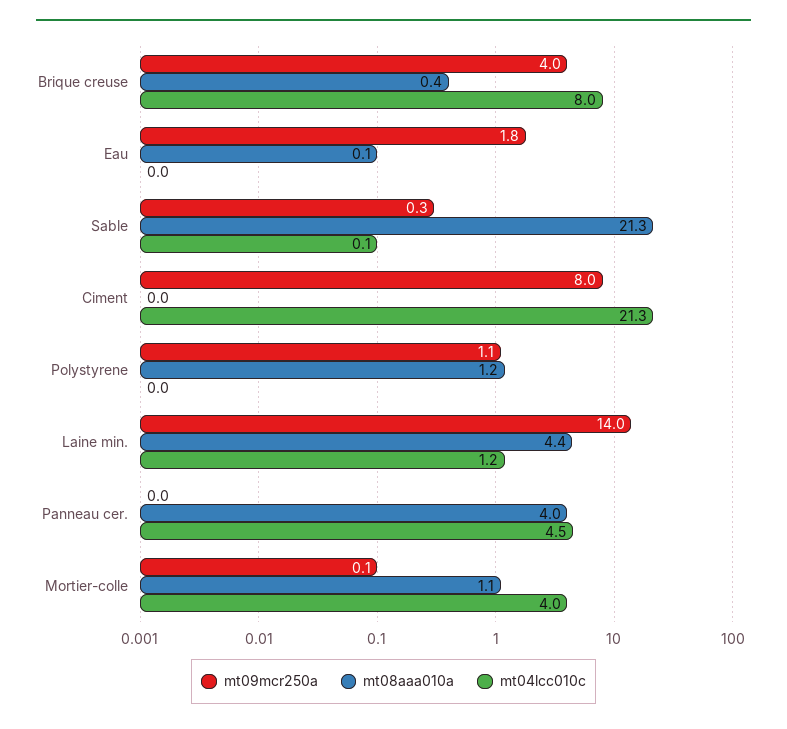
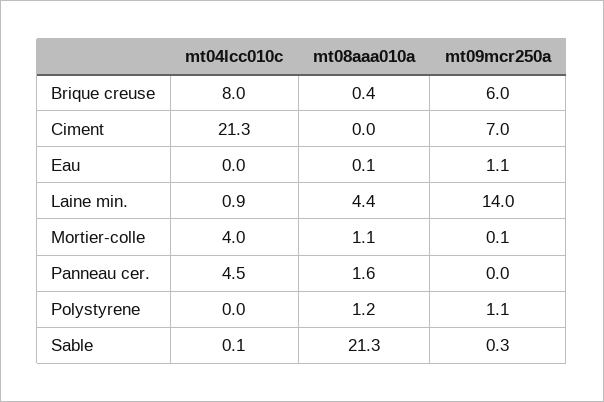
mt09mcr250a, Brique creuse: 4 -> 6
mt09mcr250a, Eau: 1.8 -> 1.1
mt09mcr250a, Ciment: 8 -> 7
mt04lcc010c, Laine min.: 1.2 -> 0.9
mt08aaa010a, Panneau cer.: 4 -> 1.6

